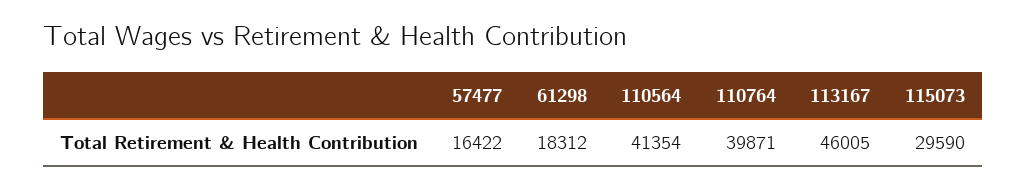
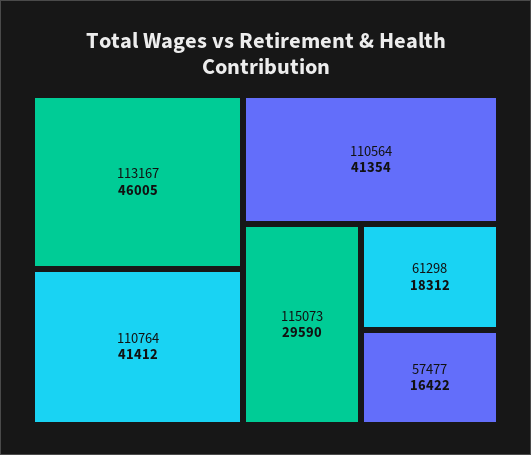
110764: 39871 -> 41412

